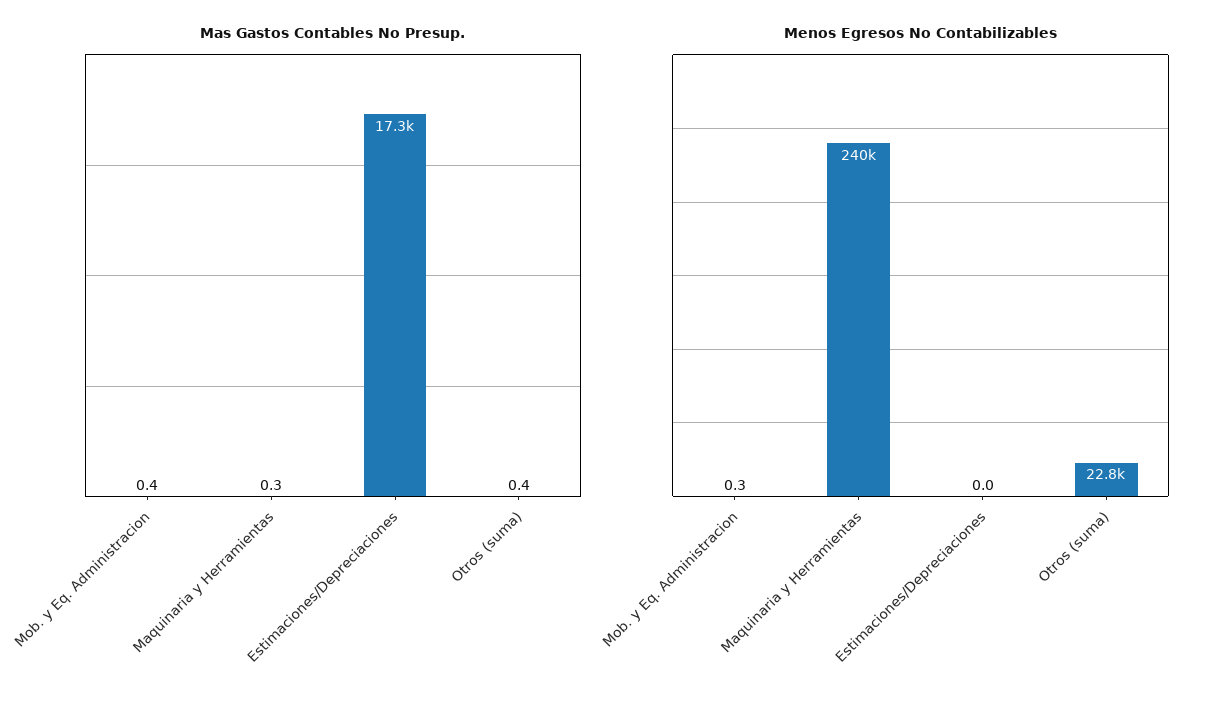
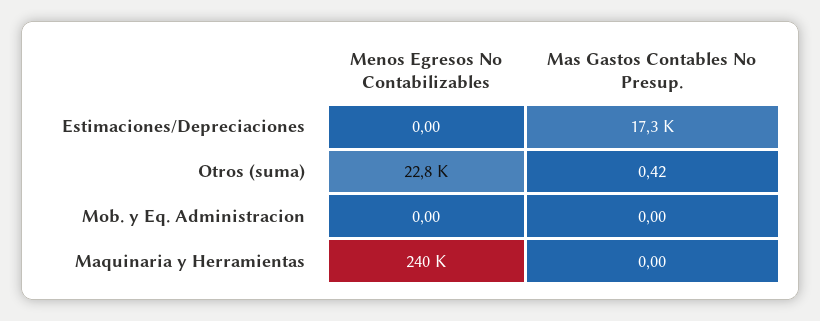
Mas Gastos Contables No Presup., Mob. y Eq. Administracion: 0.4 -> 0
Mas Gastos Contables No Presup., Maquinaria y Herramientas: 0.3 -> 0
Menos Egresos No Contabilizables, Mob. y Eq. Administracion: 0.3 -> 0

